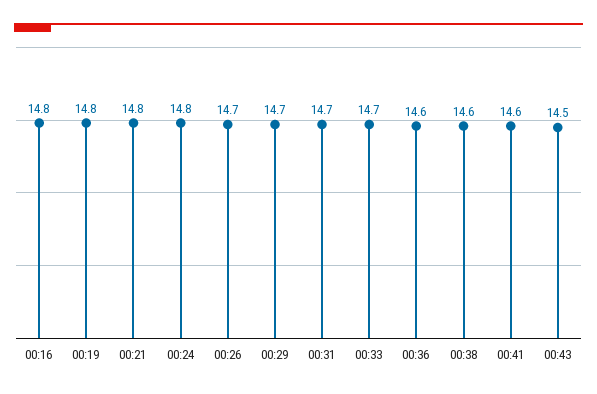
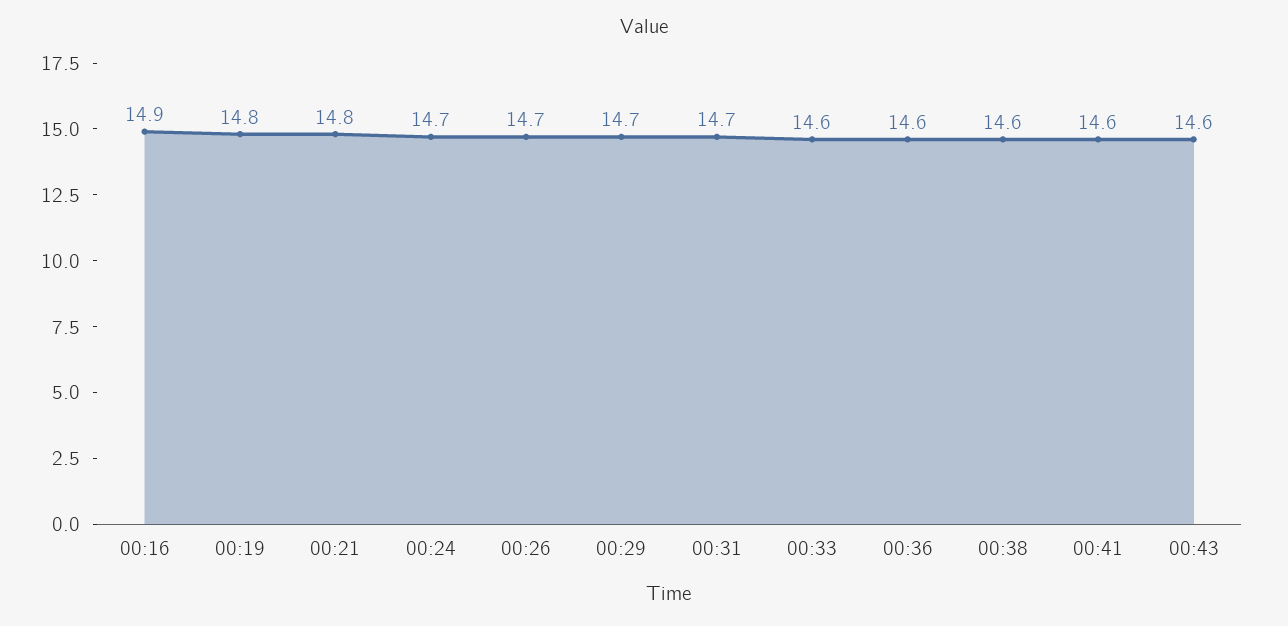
00:16: 14.8 -> 14.9
00:24: 14.8 -> 14.7
00:33: 14.7 -> 14.6
00:43: 14.5 -> 14.6

